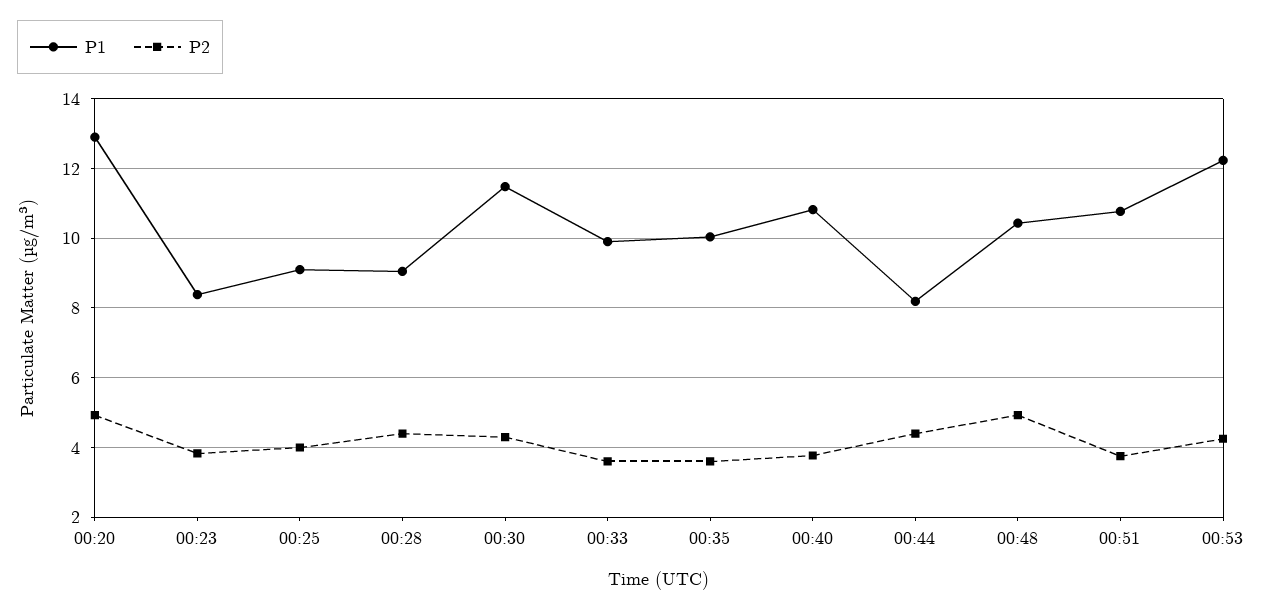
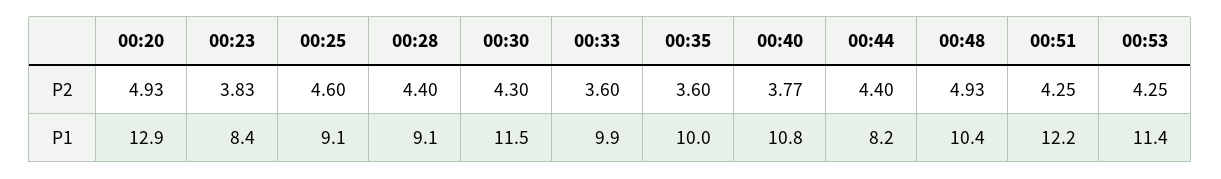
P2, 00:25: 4 -> 4.6
P1, 00:51: 10.8 -> 12.2
P2, 00:51: 3.8 -> 4.25
P1, 00:53: 12.2 -> 11.4

